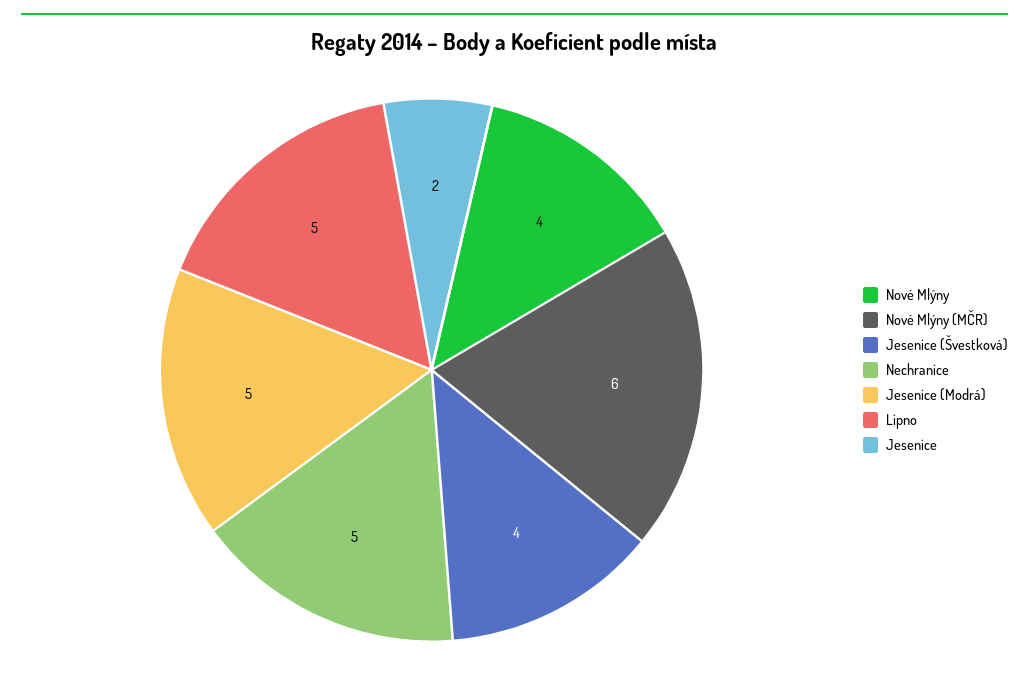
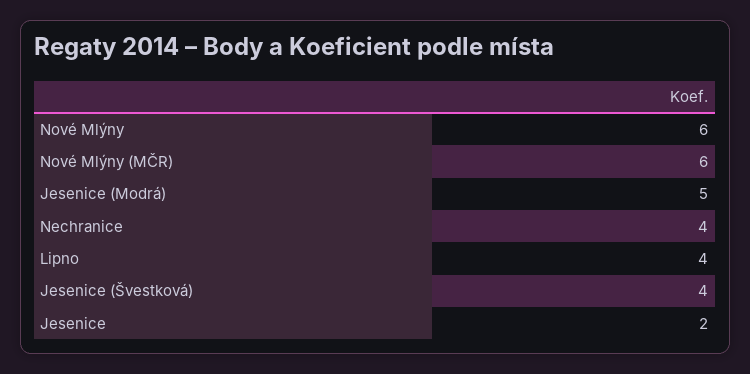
Nové Mlýny: 4 -> 6
Nechranice: 5 -> 4
Lipno: 5 -> 4

